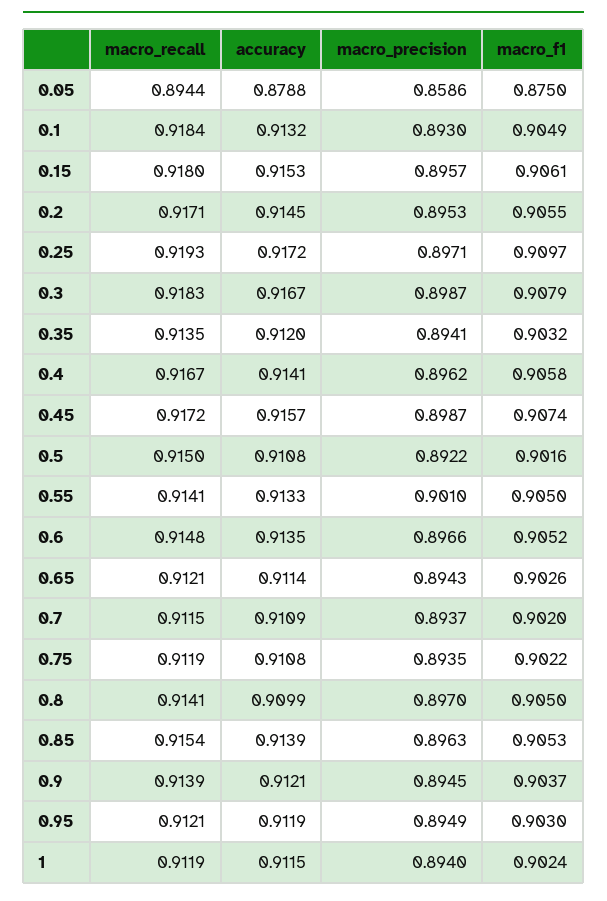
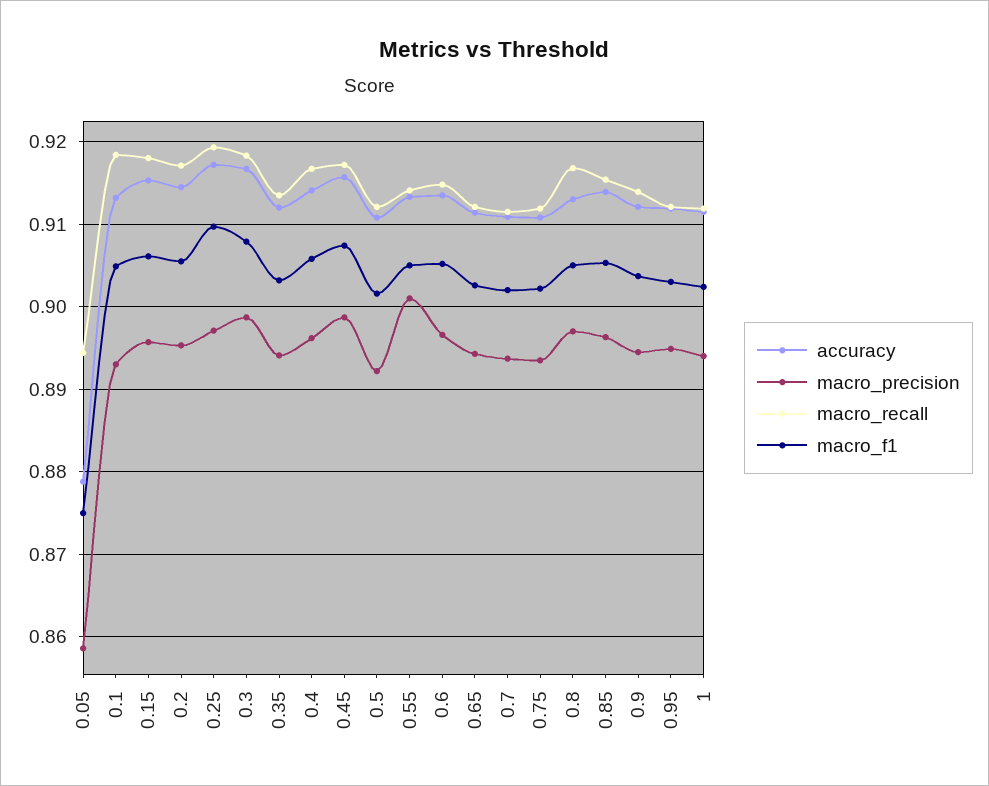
macro_recall, 0.5: 0.915 -> 0.912
macro_recall, 0.8: 0.9141 -> 0.917
accuracy, 0.8: 0.9099 -> 0.913

